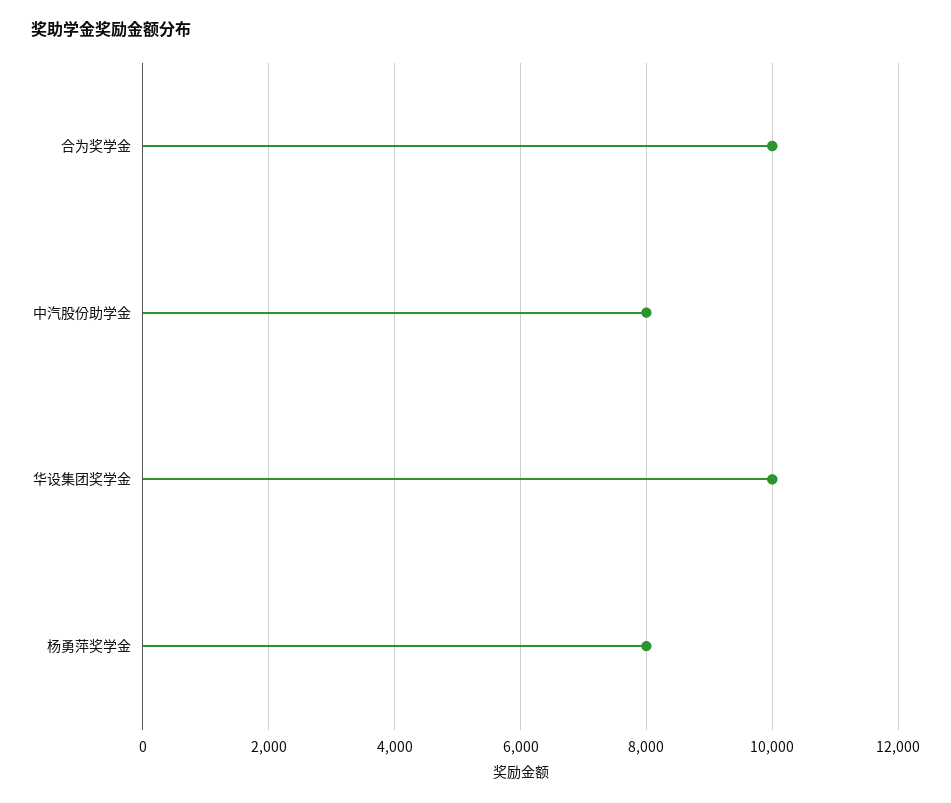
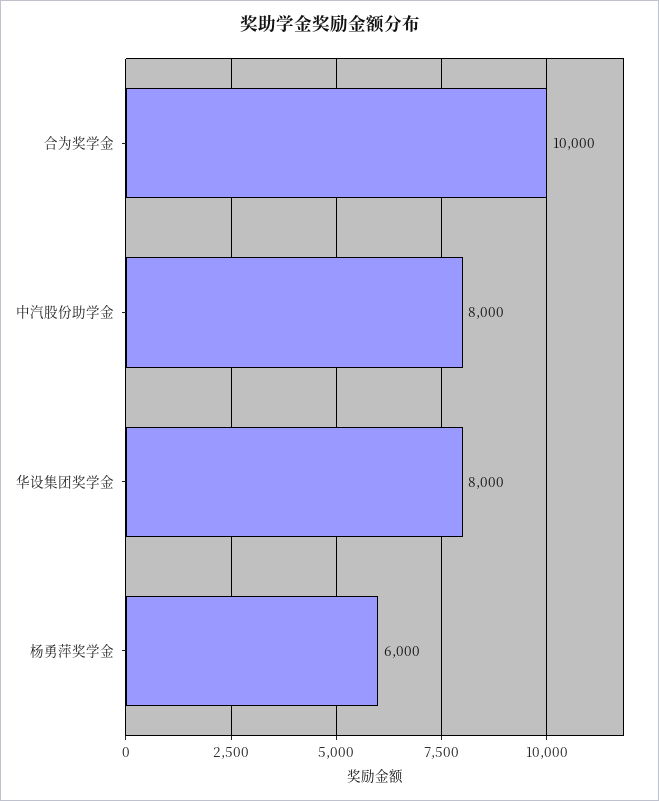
华设集团奖学金: 10000 -> 8000
杨勇萍奖学金: 8000 -> 6000

